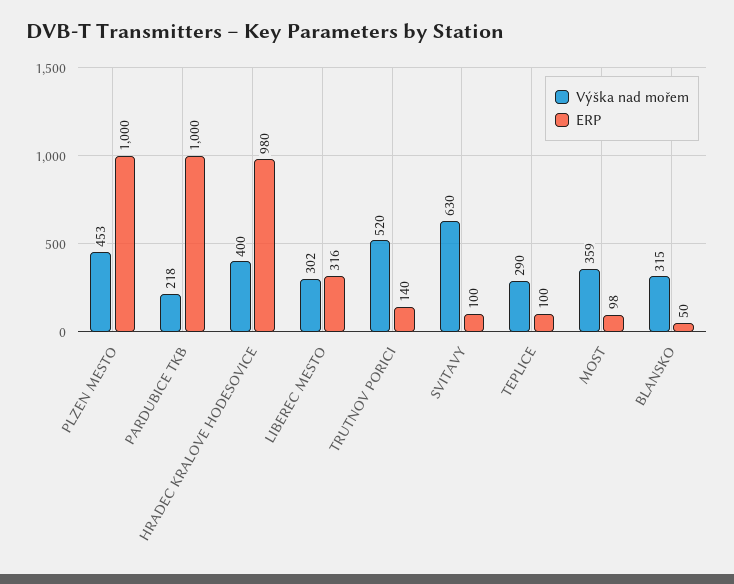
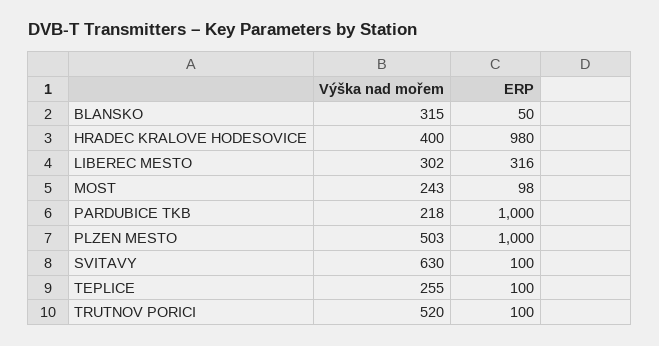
Výška nad mořem, PLZEN MESTO: 453 -> 503
ERP, TRUTNOV PORICI: 140 -> 100
Výška nad mořem, TEPLICE: 290 -> 255
Výška nad mořem, MOST: 359 -> 243

